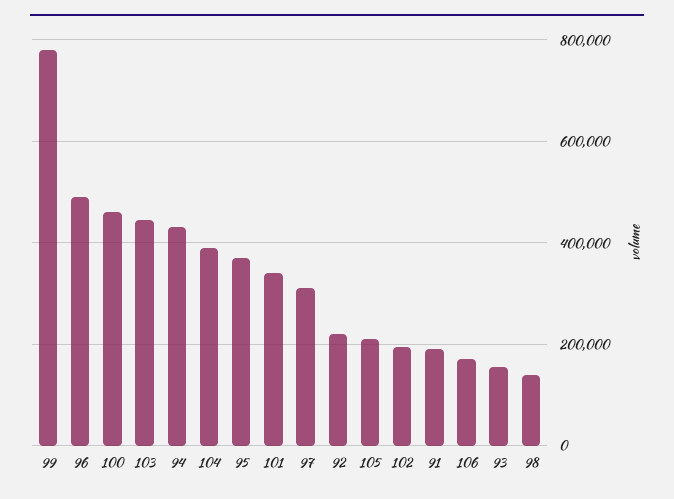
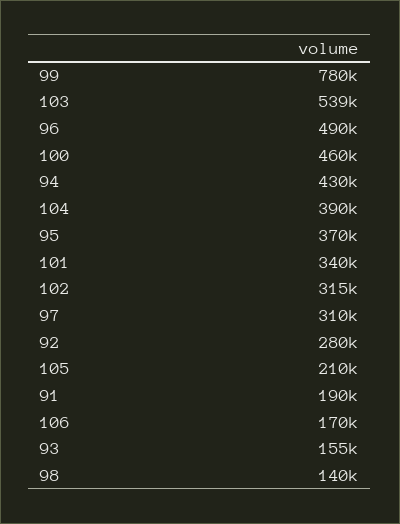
103: 440000 -> 539000
92: 220000 -> 280000
102: 200000 -> 315000

